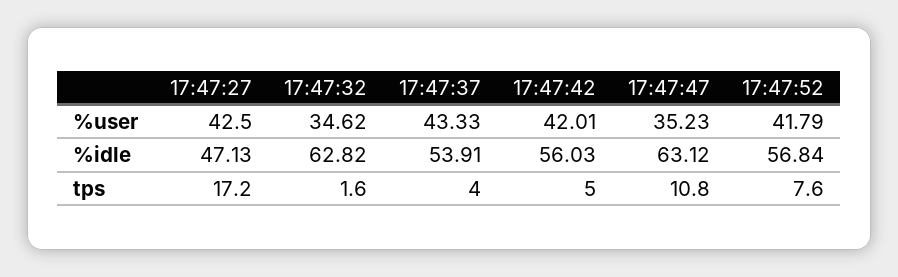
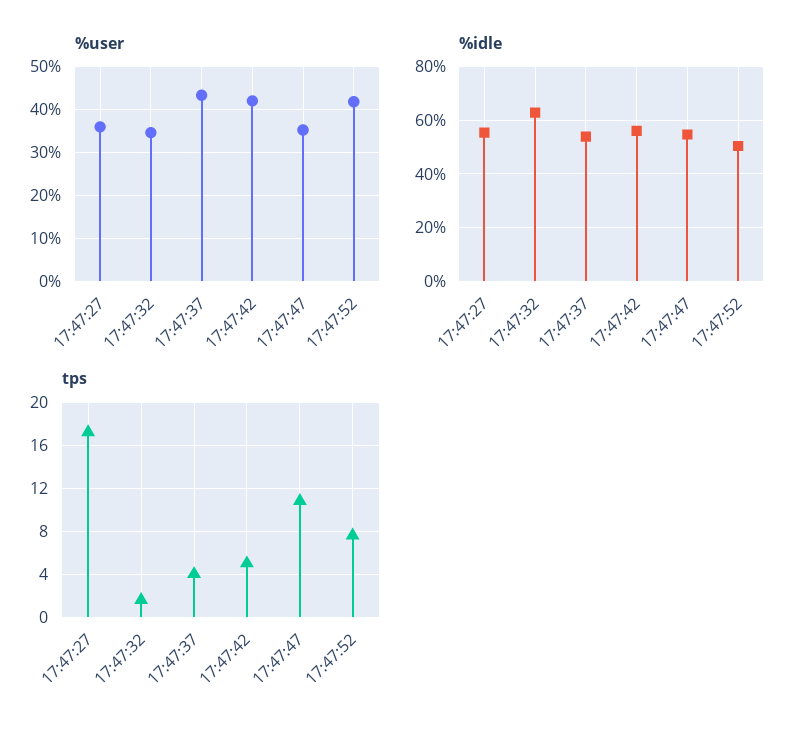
%user, 17:47:27: 42.5 -> 36
%idle, 17:47:27: 47.13 -> 55
%idle, 17:47:47: 63.12 -> 55
%idle, 17:47:52: 56.84 -> 50

